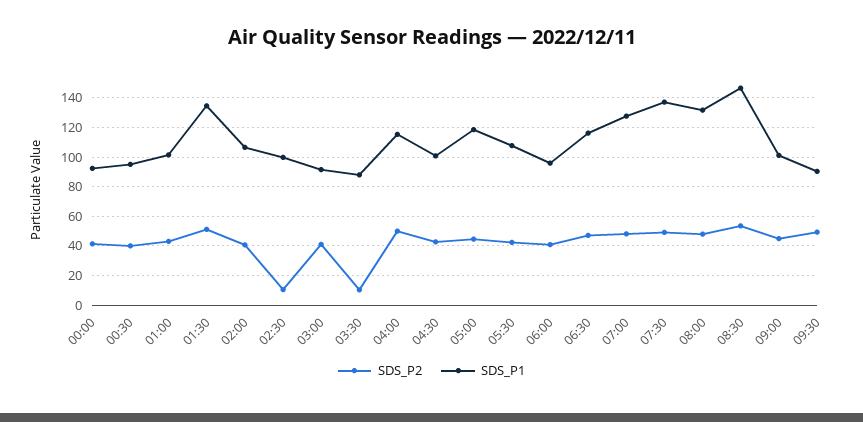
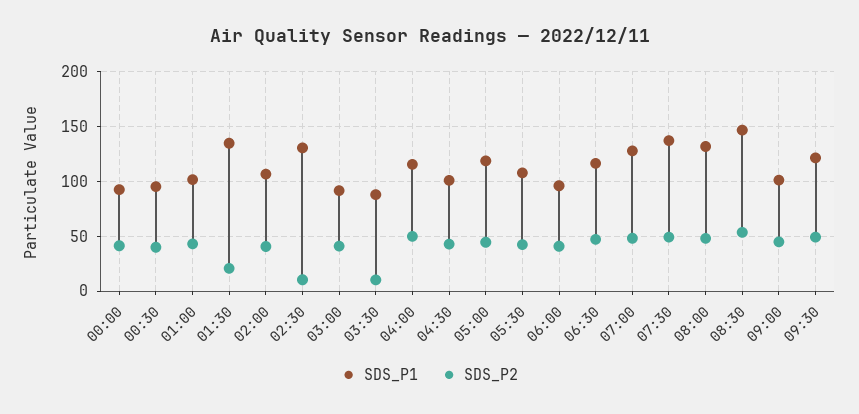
SDS_P2, 01:30: 50 -> 20
SDS_P1, 02:30: 100 -> 130
SDS_P1, 09:30: 90 -> 120

